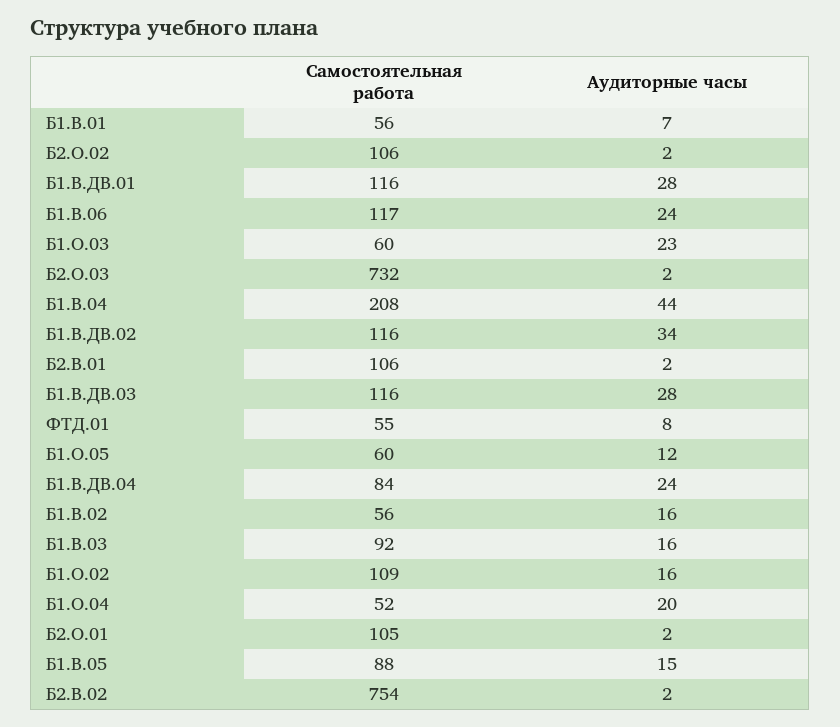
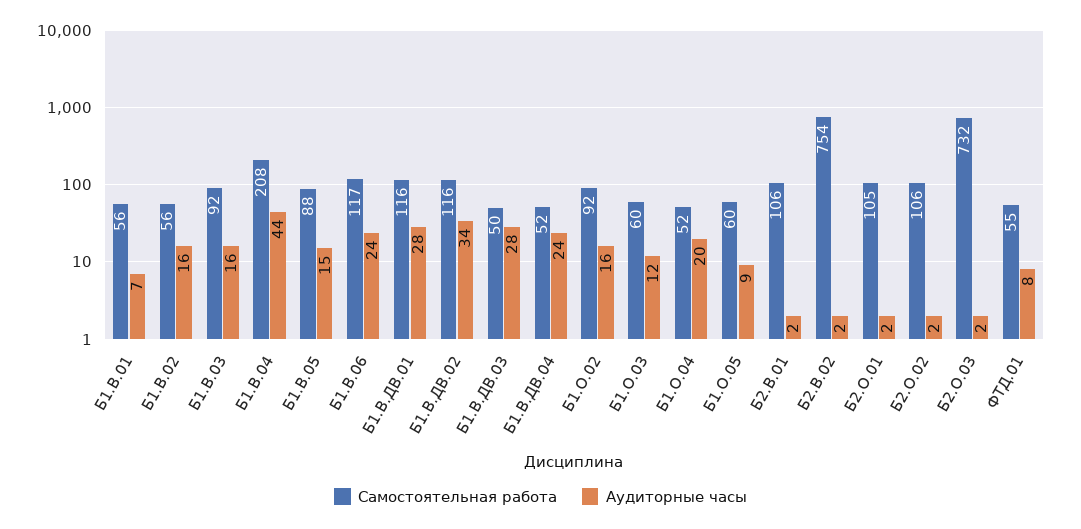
Аудиторные часы, Б1.О.03: 23 -> 12
Самостоятельная работа, Б1.В.ДВ.03: 116 -> 50
Аудиторные часы, Б1.О.05: 12 -> 9
Самостоятельная работа, Б1.В.ДВ.04: 84 -> 52
Самостоятельная работа, Б1.О.02: 109 -> 92

